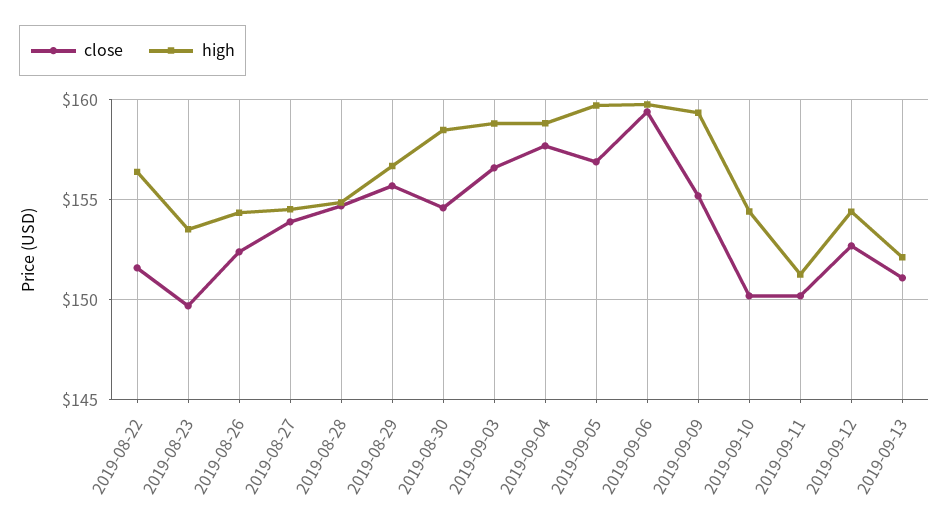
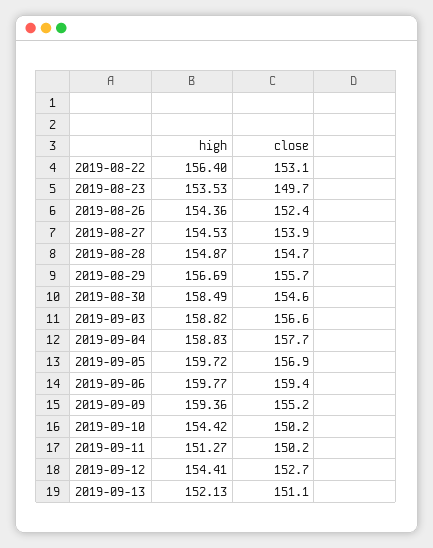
close, 2019-08-22: 151.5 -> 153.1

